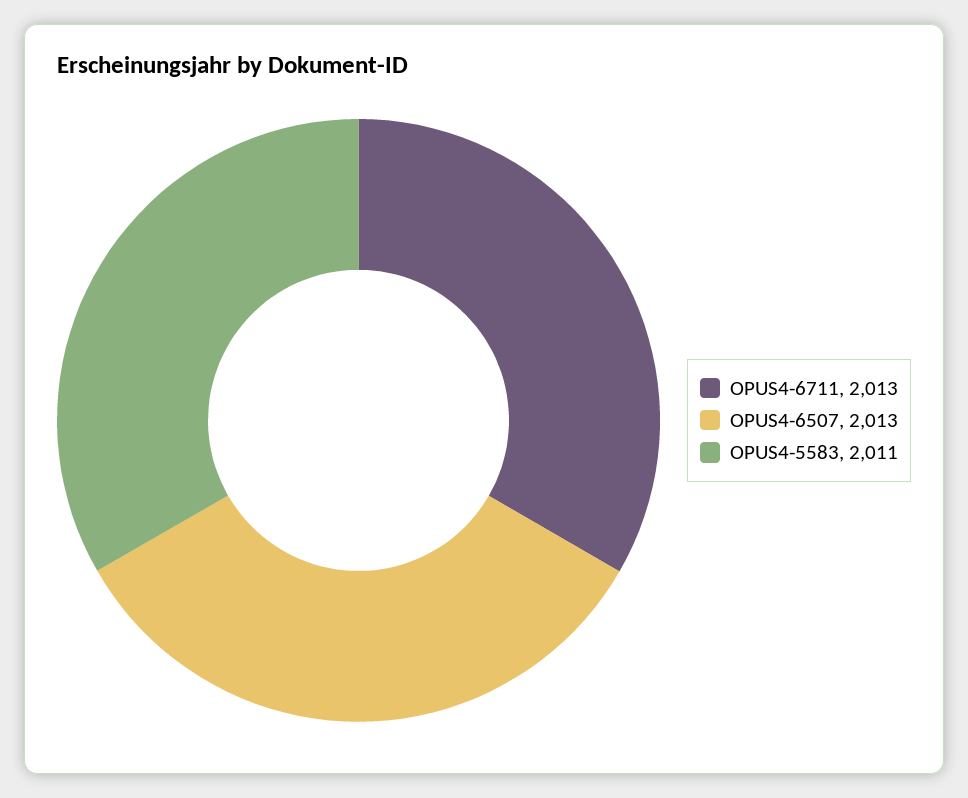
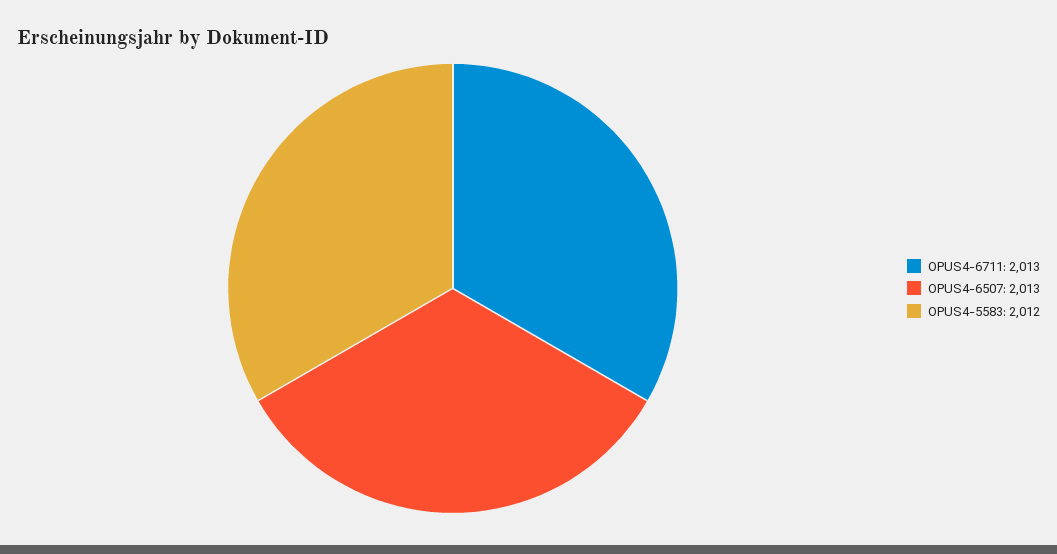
OPUS4-5583: 2011 -> 2012

